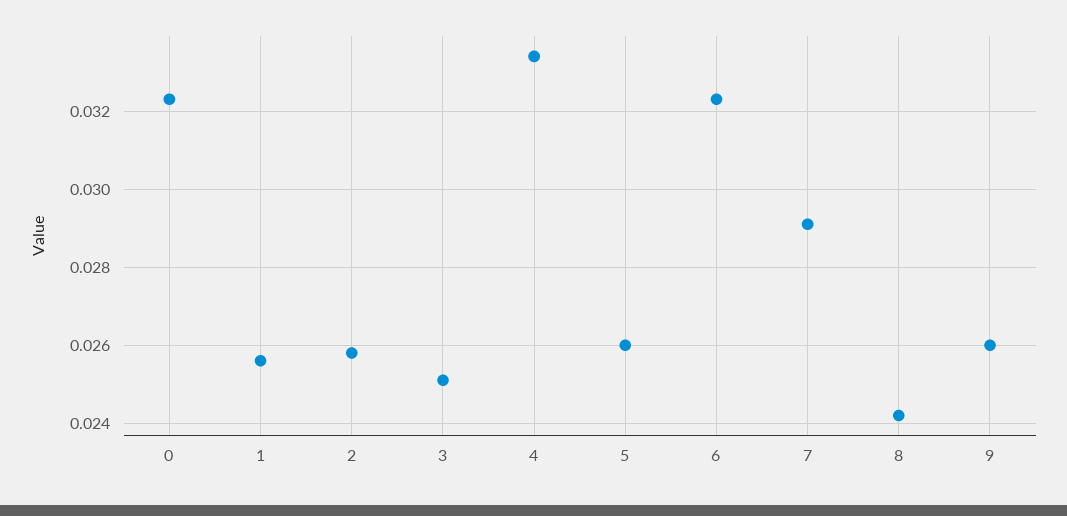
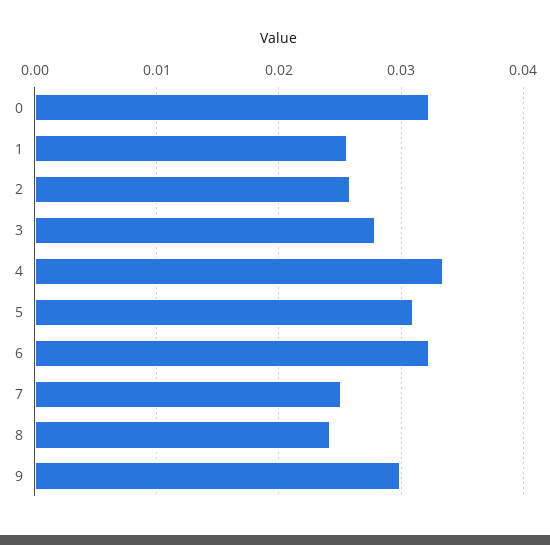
3: 0.025 -> 0.028
5: 0.026 -> 0.031
7: 0.029 -> 0.025
9: 0.026 -> 0.03

